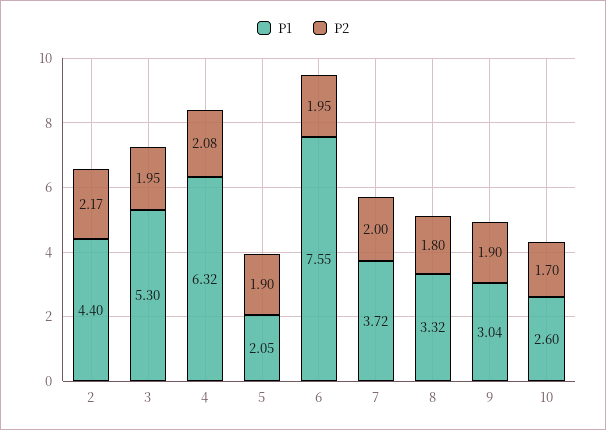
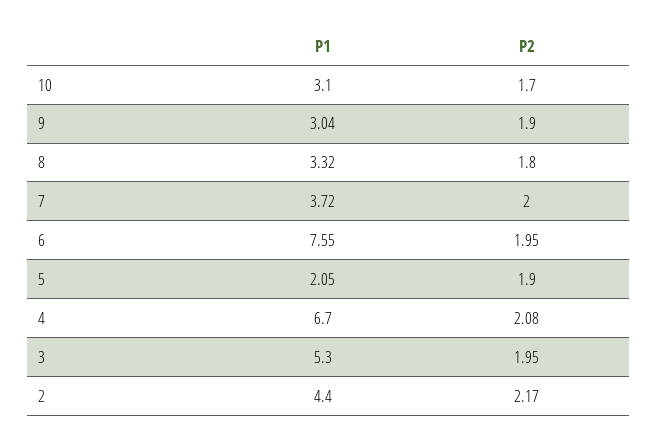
P1, 4: 6.32 -> 6.7
P1, 10: 2.6 -> 3.1

